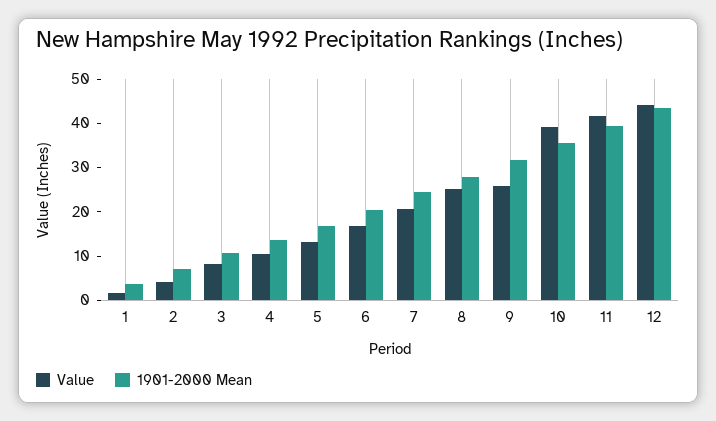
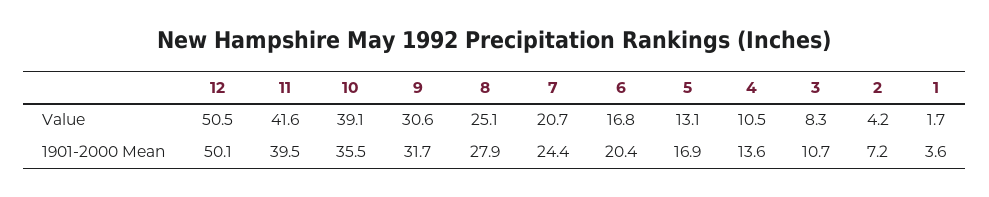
Value, 9: 26 -> 30.6
Value, 12: 44 -> 50.5
1901-2000 Mean, 12: 44 -> 50.1

